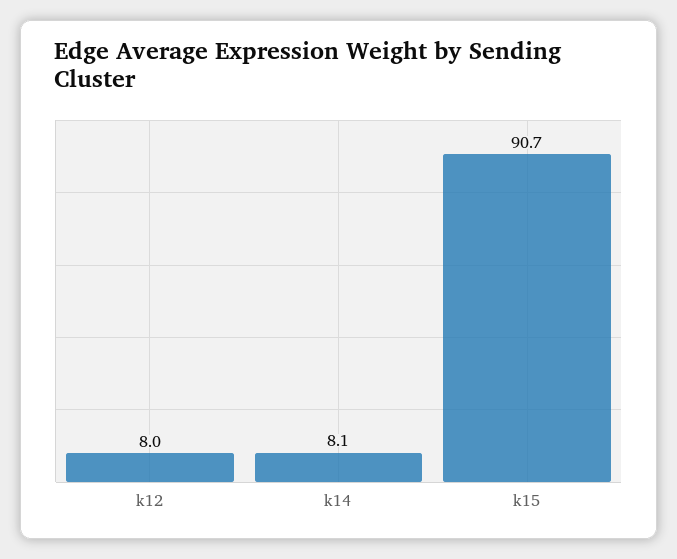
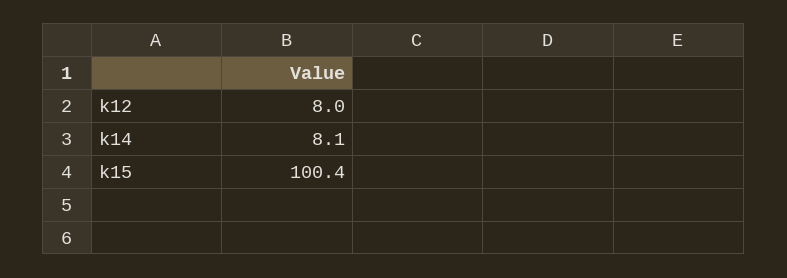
k15: 90.7 -> 100.4

